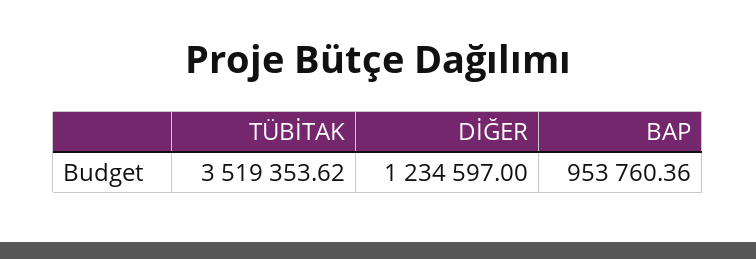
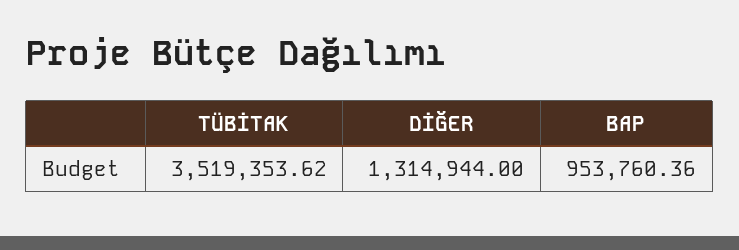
DİĞER: 1234597 -> 1314944

